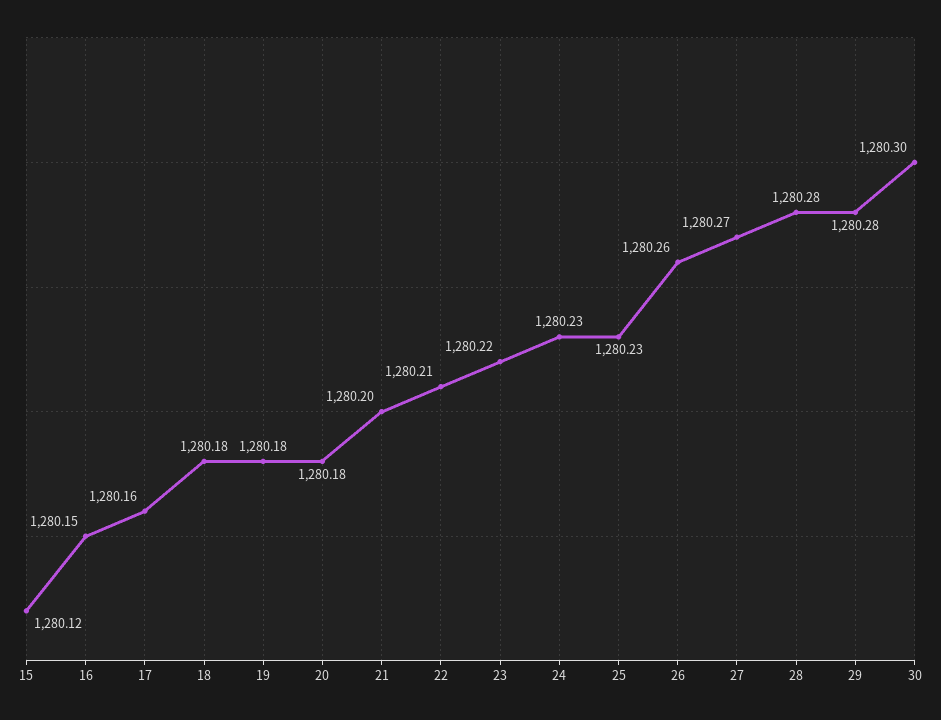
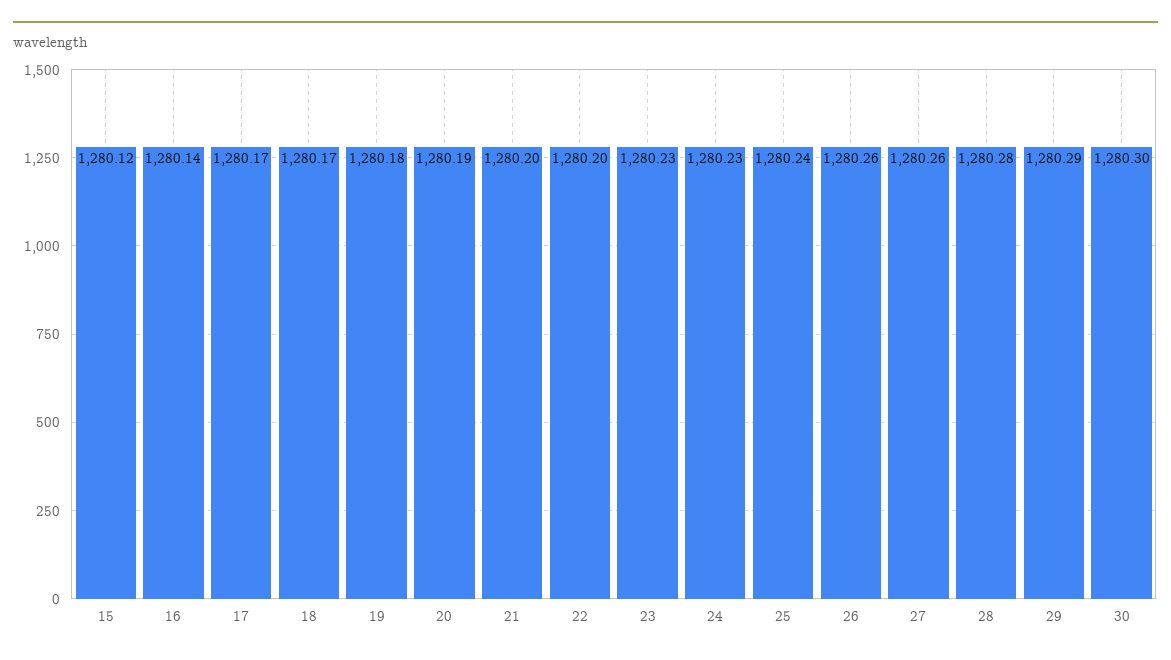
16: 1280.15 -> 1280.14
17: 1280.16 -> 1280.17
18: 1280.18 -> 1280.17
20: 1280.18 -> 1280.19
22: 1280.21 -> 1280.2
23: 1280.22 -> 1280.23
25: 1280.23 -> 1280.24
27: 1280.27 -> 1280.26
29: 1280.28 -> 1280.29

